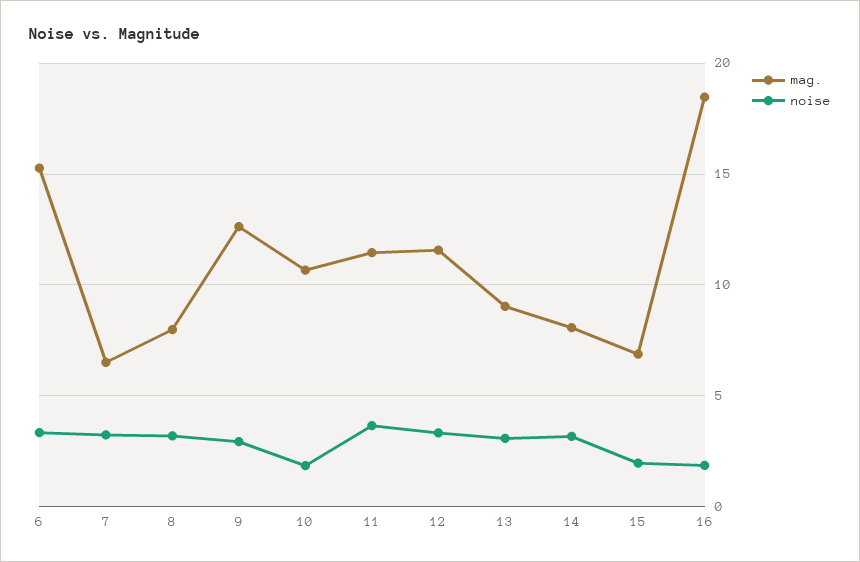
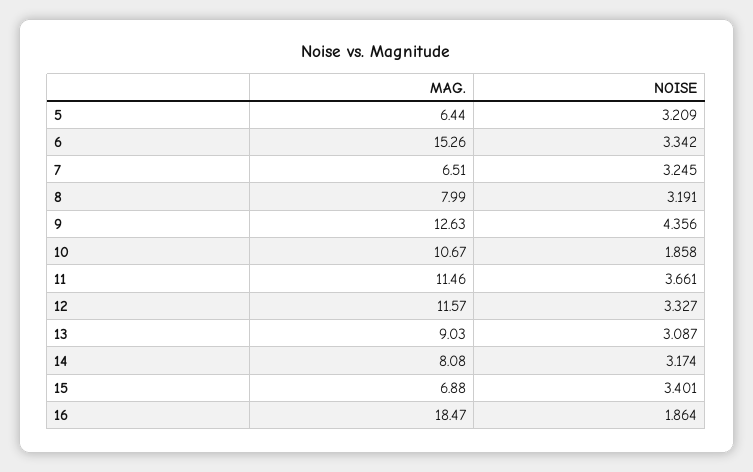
noise, 9: 3 -> 4.356
noise, 15: 2 -> 3.401
mag., 5: none -> 6.44
noise, 5: none -> 3.209

